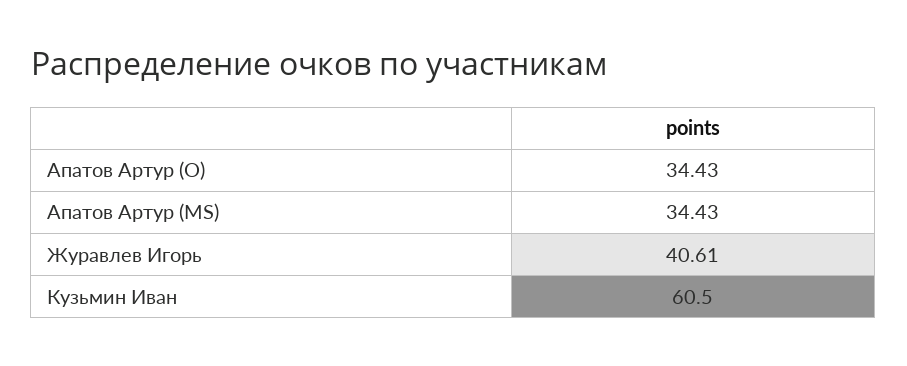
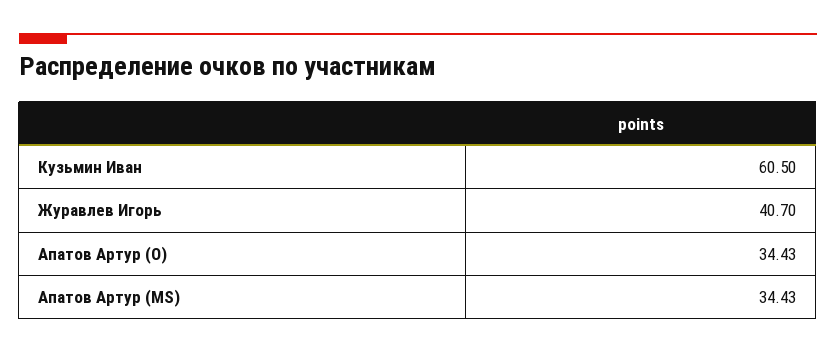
Журавлев Игорь: 40.61 -> 40.7

